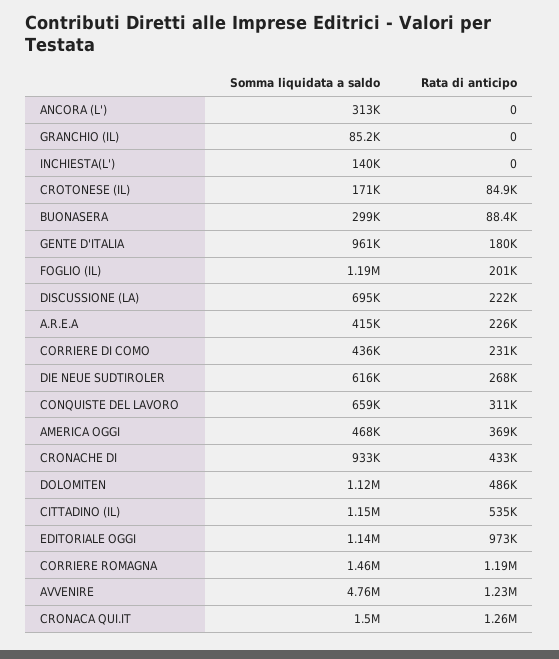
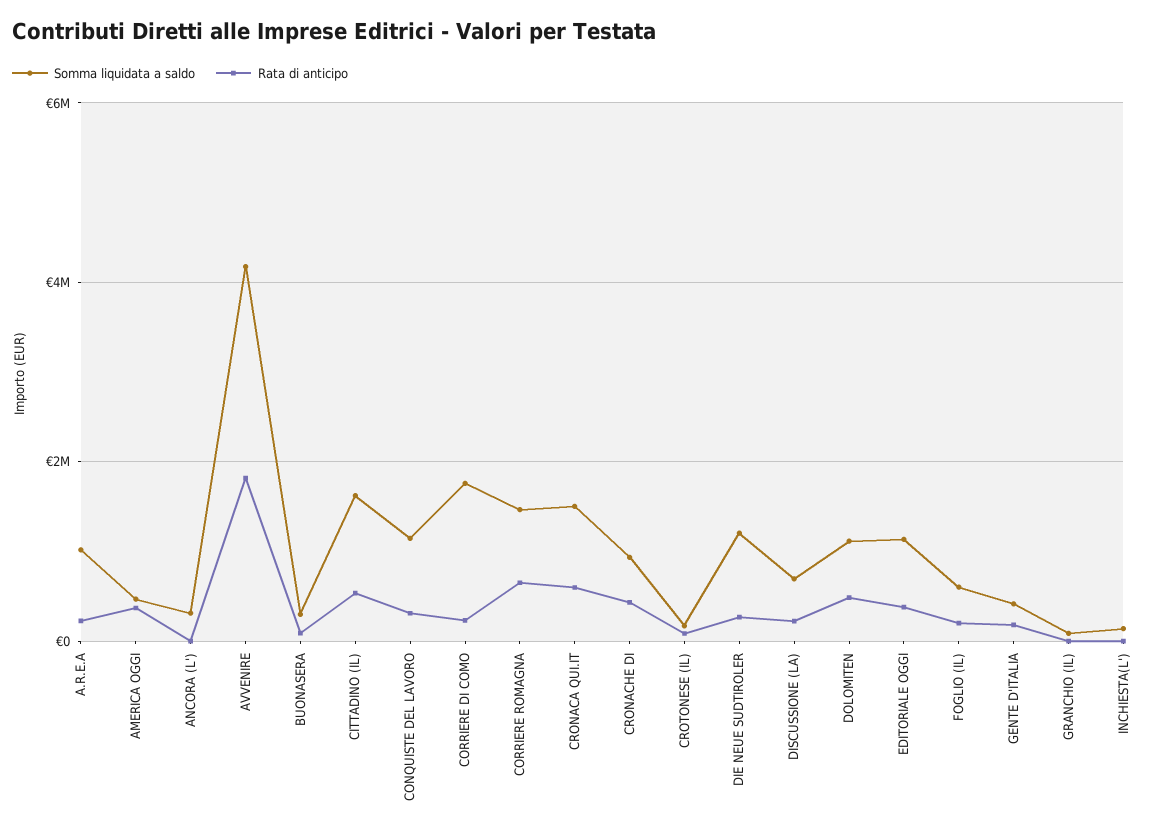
Somma liquidata a saldo, GENTE D'ITALIA: 961000 -> 400000
Somma liquidata a saldo, FOGLIO (IL): 1190000 -> 600000
Somma liquidata a saldo, A.R.E.A: 415000 -> 1000000
Somma liquidata a saldo, CORRIERE DI COMO: 436000 -> 1800000
Somma liquidata a saldo, DIE NEUE SUDTIROLER: 616000 -> 1200000
Somma liquidata a saldo, CONQUISTE DEL LAVORO: 659000 -> 1200000
Somma liquidata a saldo, CITTADINO (IL): 1150000 -> 1600000
Rata di anticipo, EDITORIALE OGGI: 973000 -> 400000
Rata di anticipo, CORRIERE ROMAGNA: 1190000 -> 600000
Somma liquidata a saldo, AVVENIRE: 4760000 -> 4200000
Rata di anticipo, AVVENIRE: 1230000 -> 1800000
Rata di anticipo, CRONACA QUI.IT: 1260000 -> 600000

